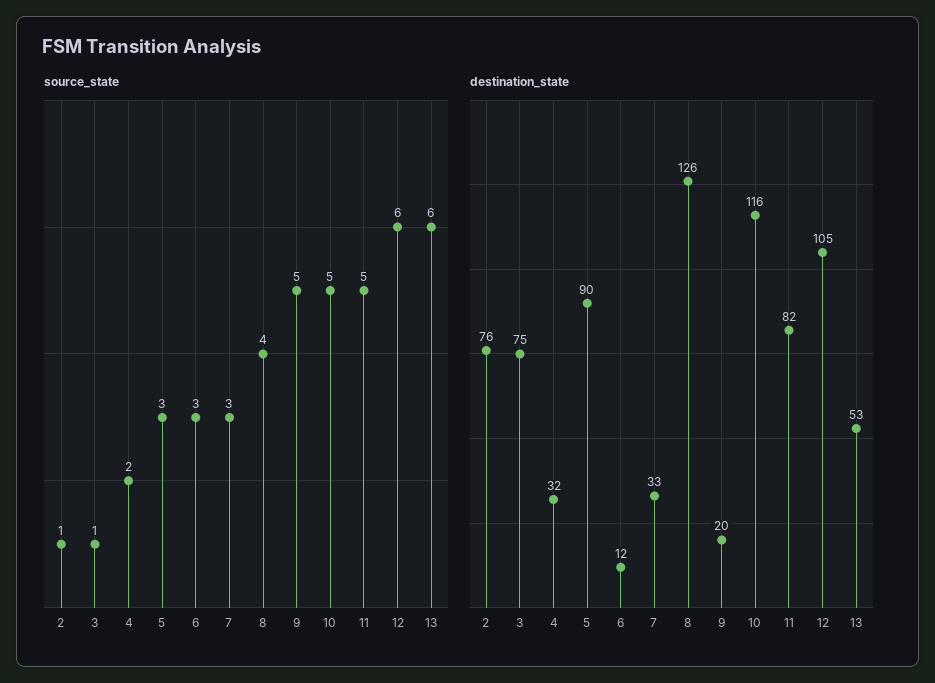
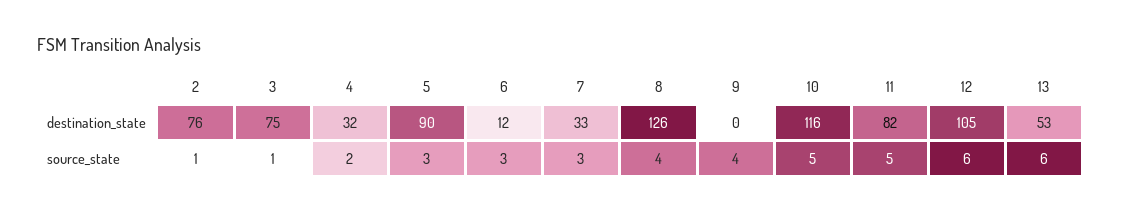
source_state, 9: 5 -> 4
destination_state, 9: 20 -> 0

